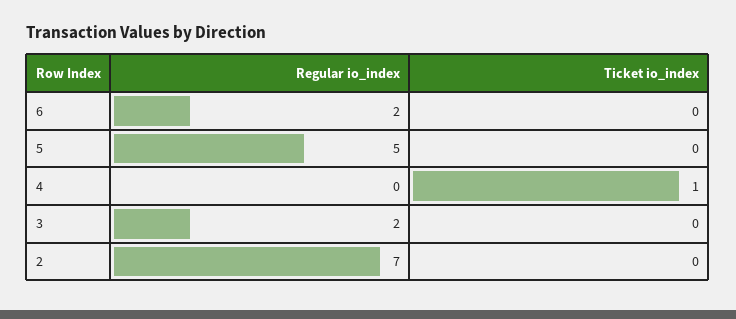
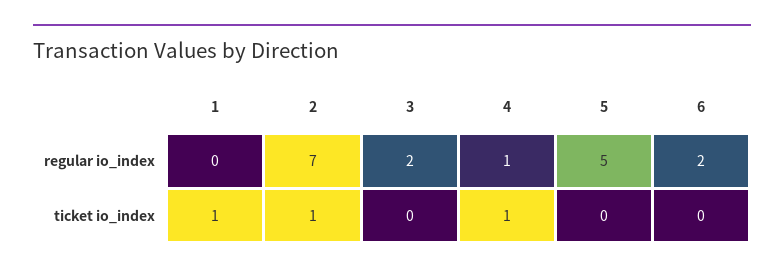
Regular io_index, 4: 0 -> 1
Ticket io_index, 2: 0 -> 1
Regular io_index, 1: none -> 0
Ticket io_index, 1: none -> 1

